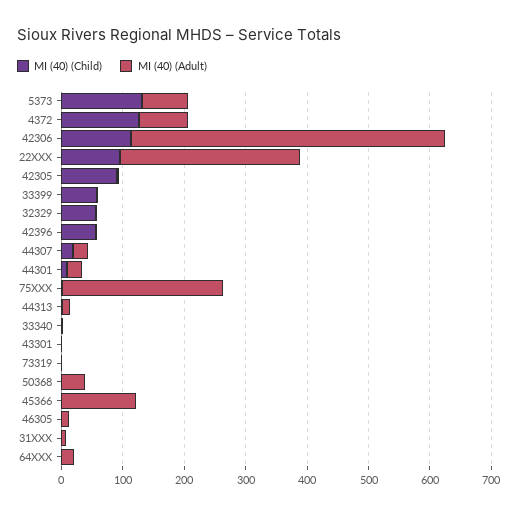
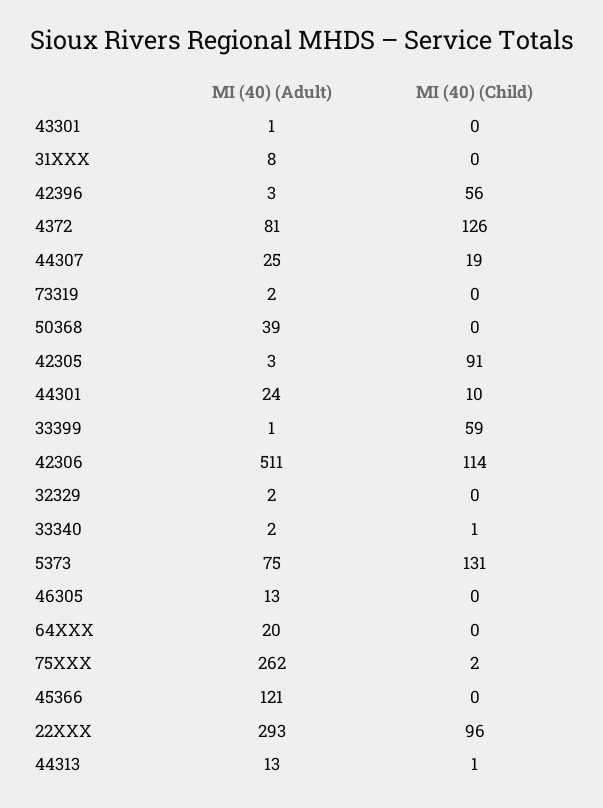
MI (40) (Child), 32329: 60 -> 0

